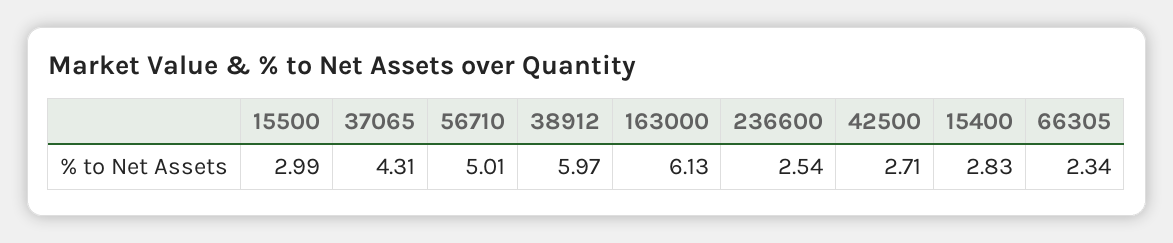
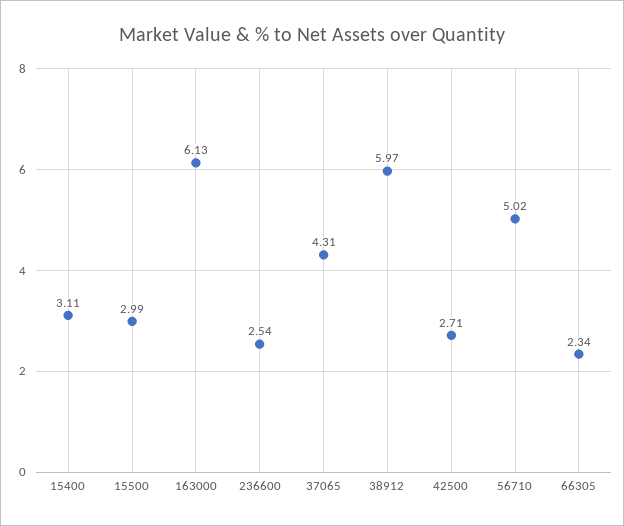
56710: 5.01 -> 5.02
15400: 2.83 -> 3.11

